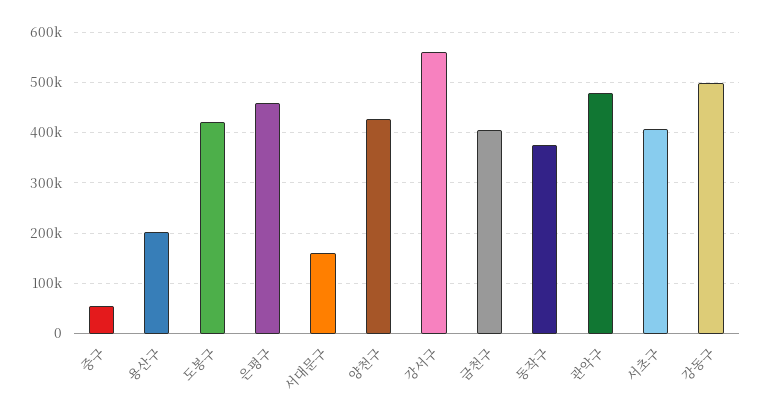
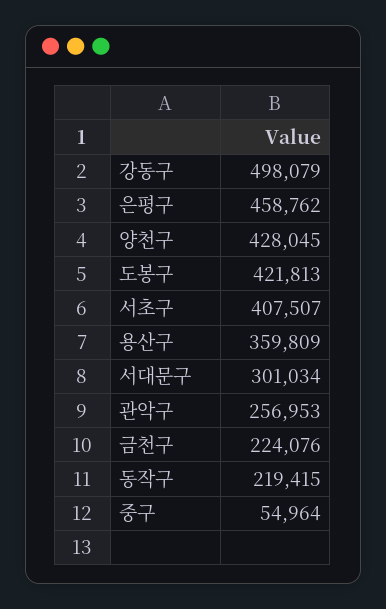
용산구: 200000 -> 359809
서대문구: 160000 -> 301034
강서구: 560000 -> none
금천구: 400000 -> 224076
동작구: 380000 -> 219415
관악구: 480000 -> 256953

